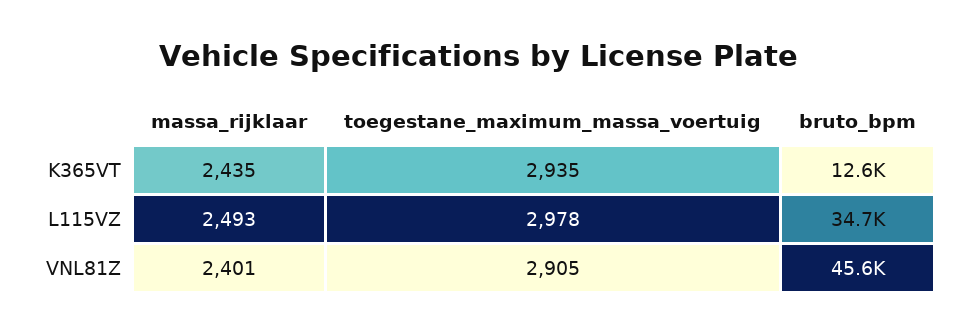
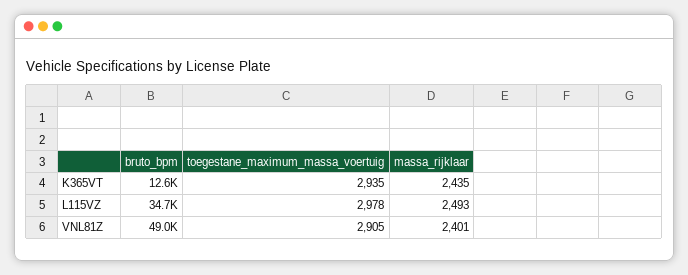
bruto_bpm, VNL81Z: 45600 -> 49000

